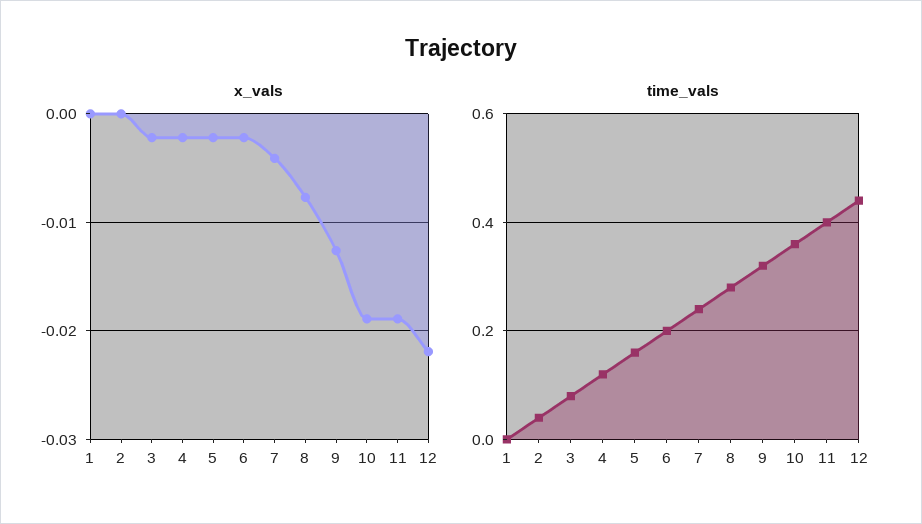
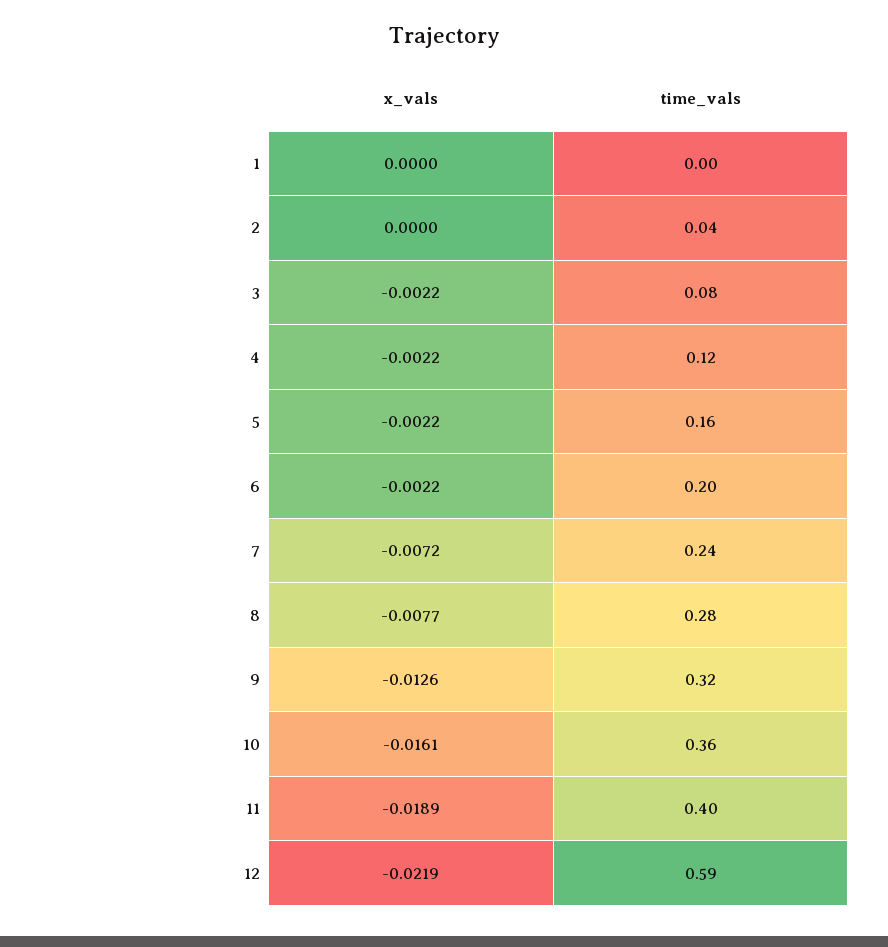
x_vals, 7: -0.004 -> -0.0072
x_vals, 10: -0.019 -> -0.0161
time_vals, 12: 0.45 -> 0.59

